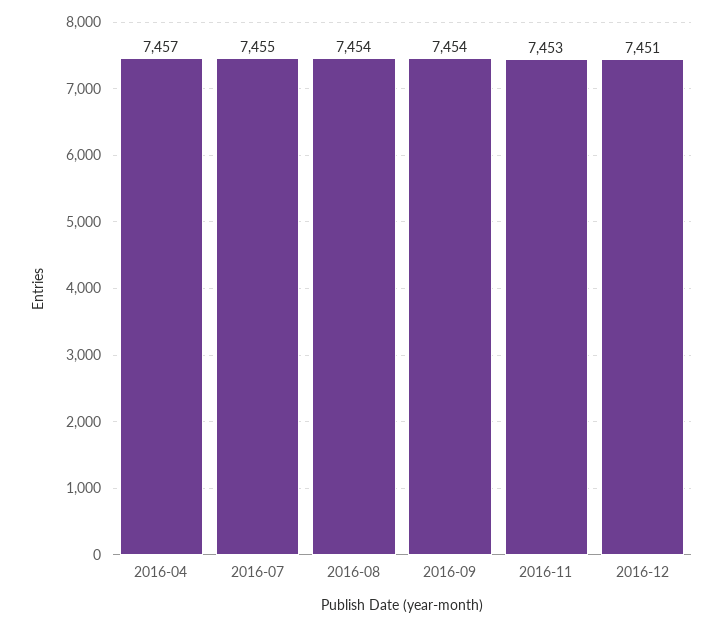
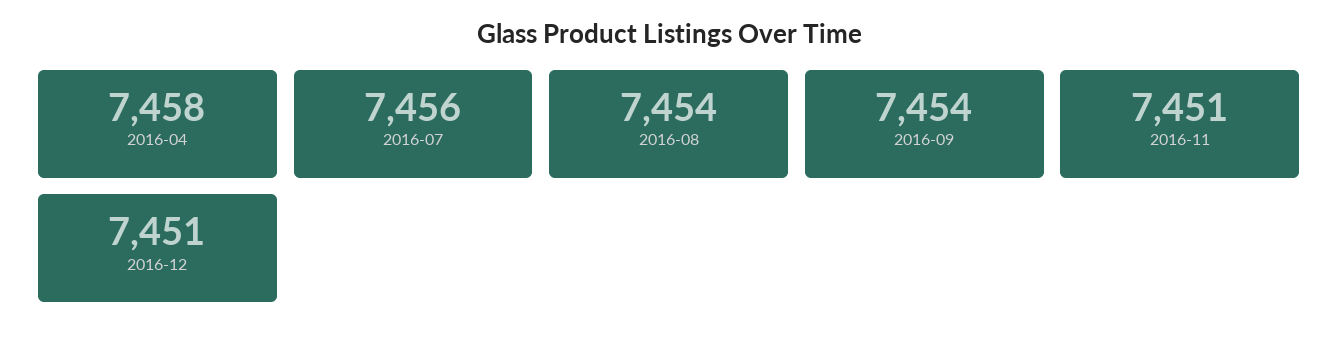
2016-04: 7457 -> 7458
2016-07: 7455 -> 7456
2016-11: 7453 -> 7451

